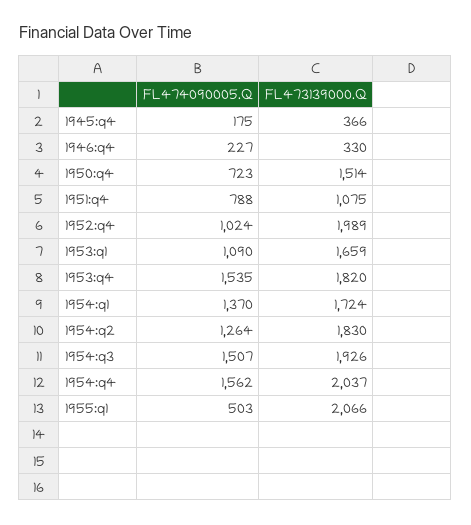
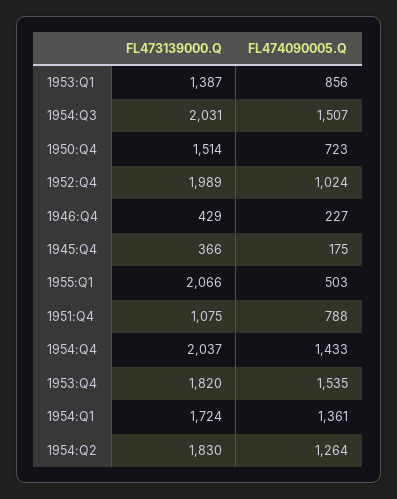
FL473139000.Q, 1946:q4: 330 -> 429
FL474090005.Q, 1953:q1: 1090 -> 856
FL473139000.Q, 1953:q1: 1659 -> 1387
FL474090005.Q, 1954:q1: 1370 -> 1361
FL473139000.Q, 1954:q3: 1926 -> 2031
FL474090005.Q, 1954:q4: 1562 -> 1433

